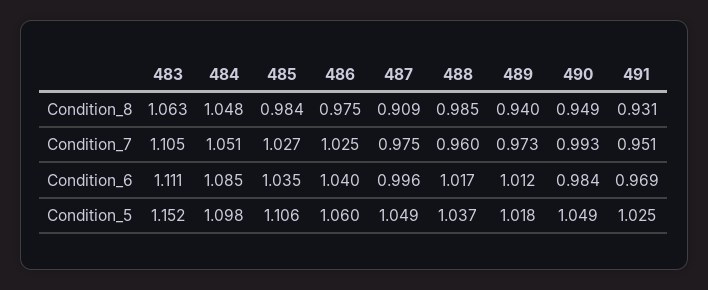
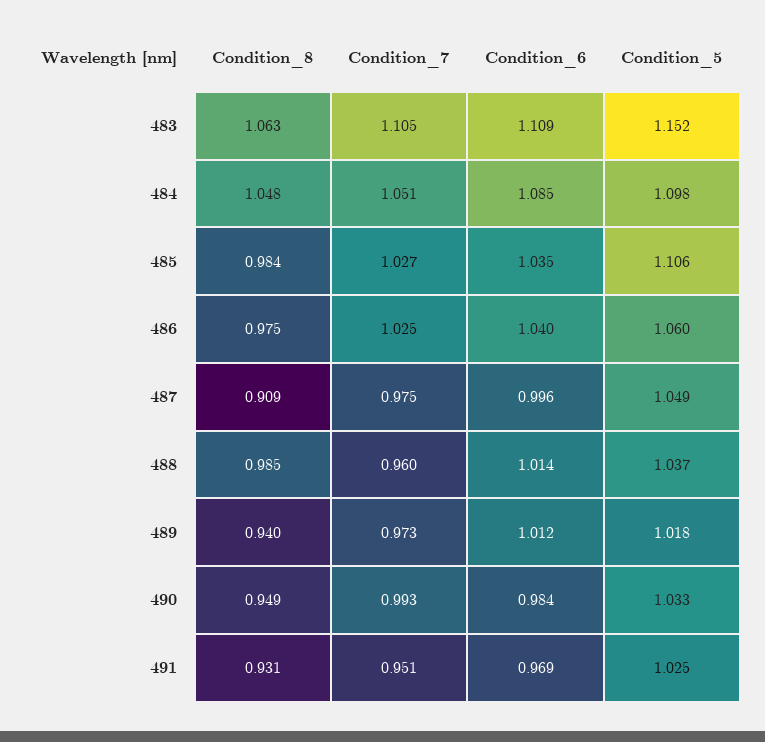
483, Condition_6: 1.111 -> 1.109
488, Condition_6: 1.017 -> 1.014
490, Condition_5: 1.049 -> 1.033

